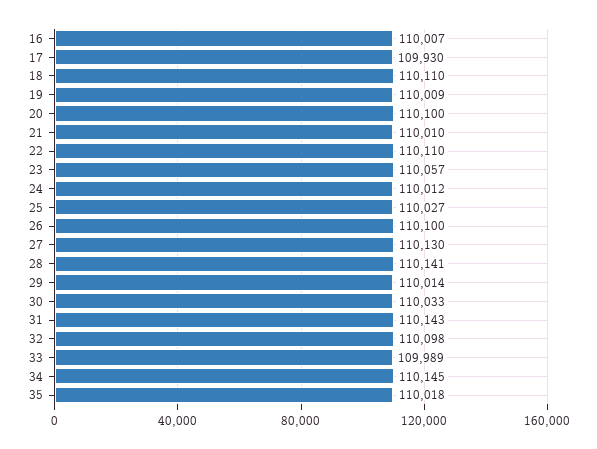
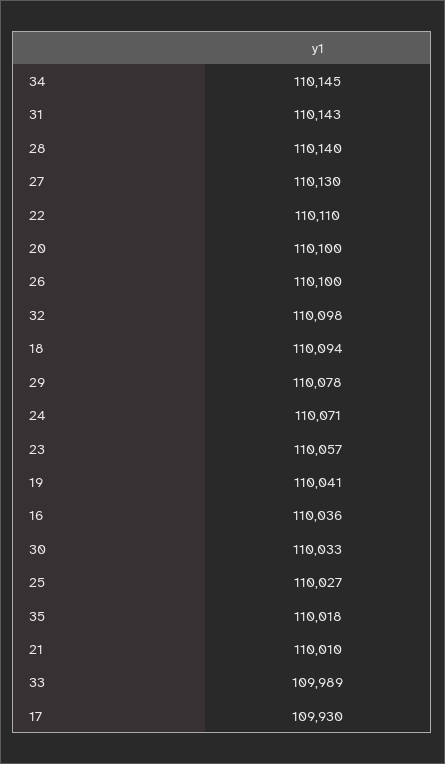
16: 110007 -> 110036
18: 110110 -> 110094
19: 110009 -> 110041
24: 110012 -> 110071
28: 110141 -> 110140
29: 110014 -> 110078

